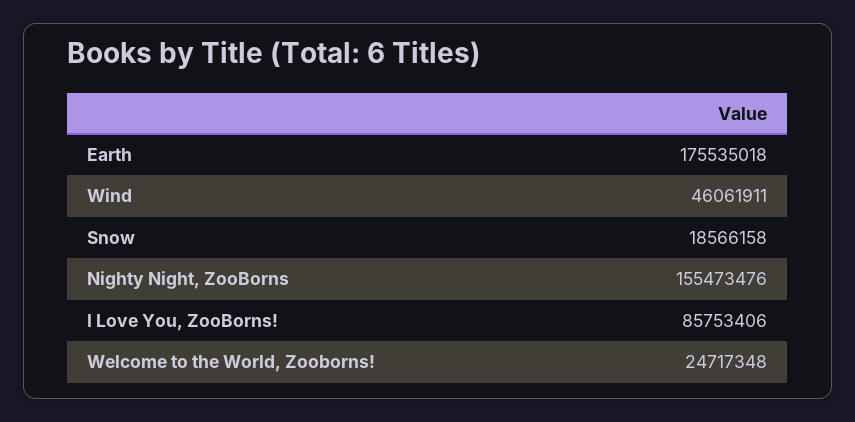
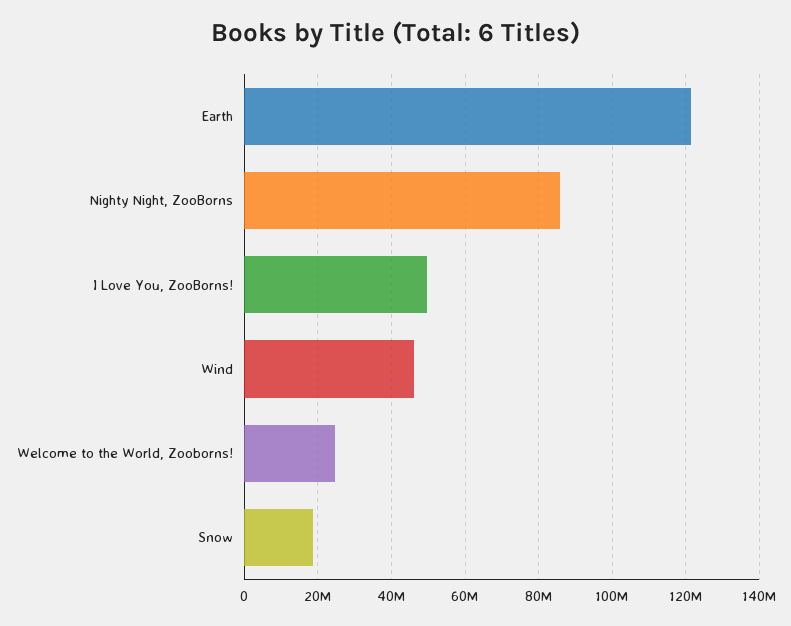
Earth: 175535018 -> 122000000
Nighty Night, ZooBorns: 155473476 -> 86000000
I Love You, ZooBorns!: 85753406 -> 50000000

